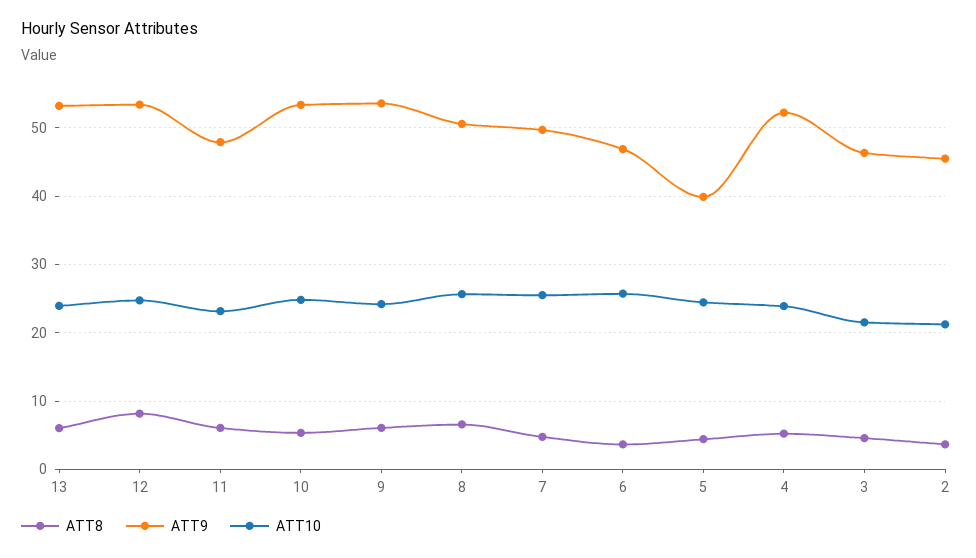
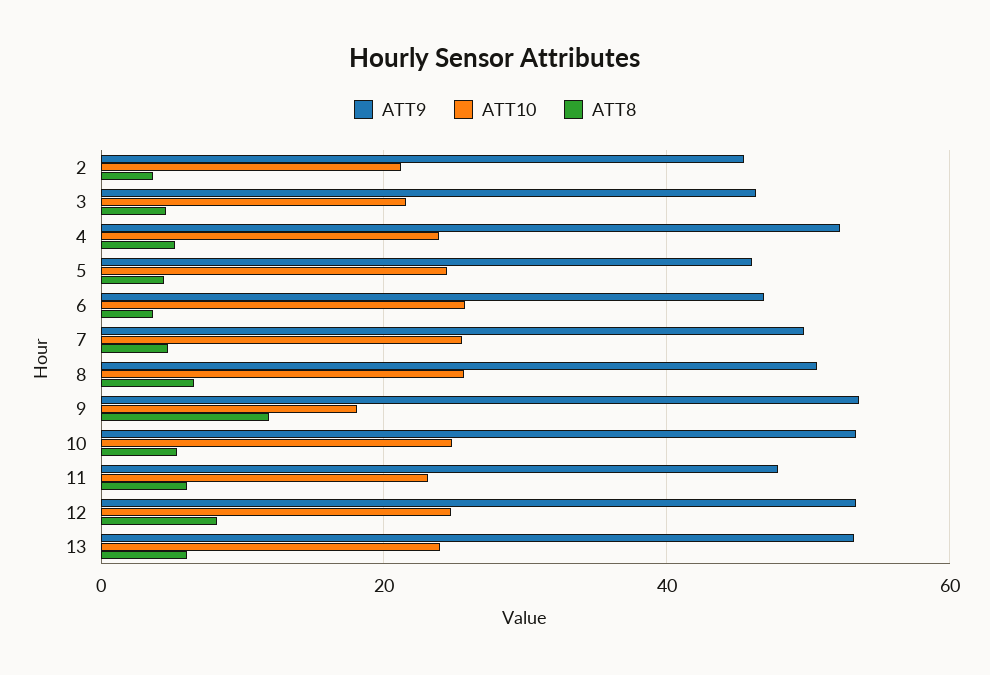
ATT8, 9: 6 -> 12
ATT10, 9: 24 -> 18
ATT9, 5: 40 -> 46

